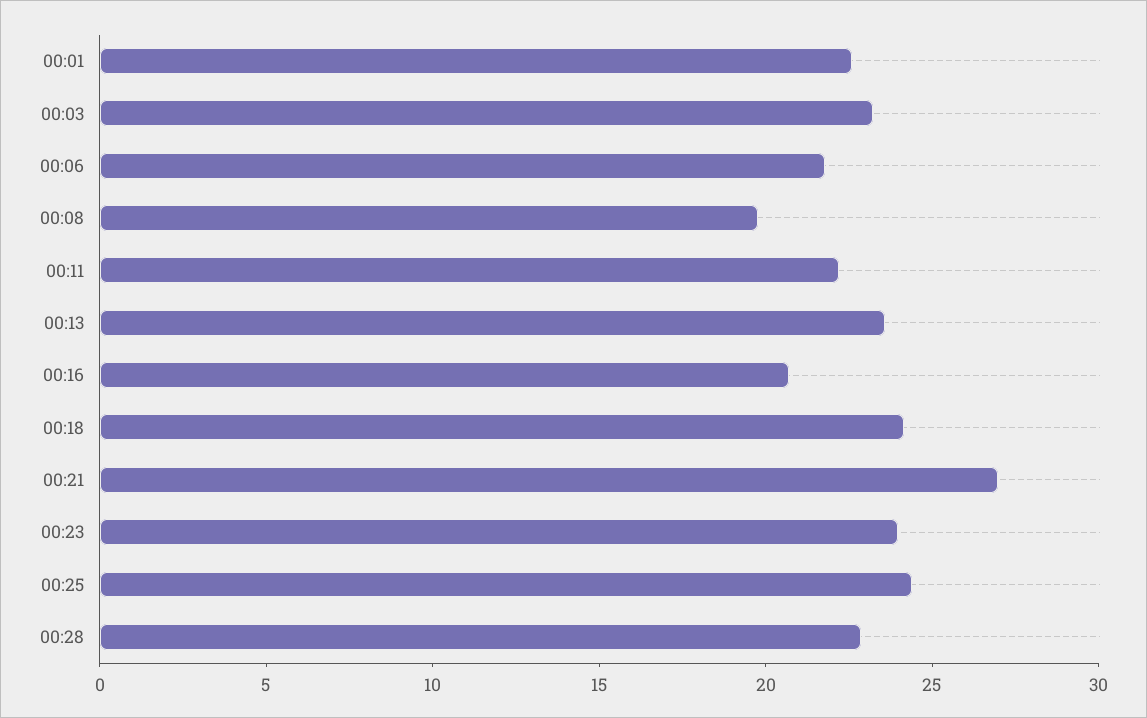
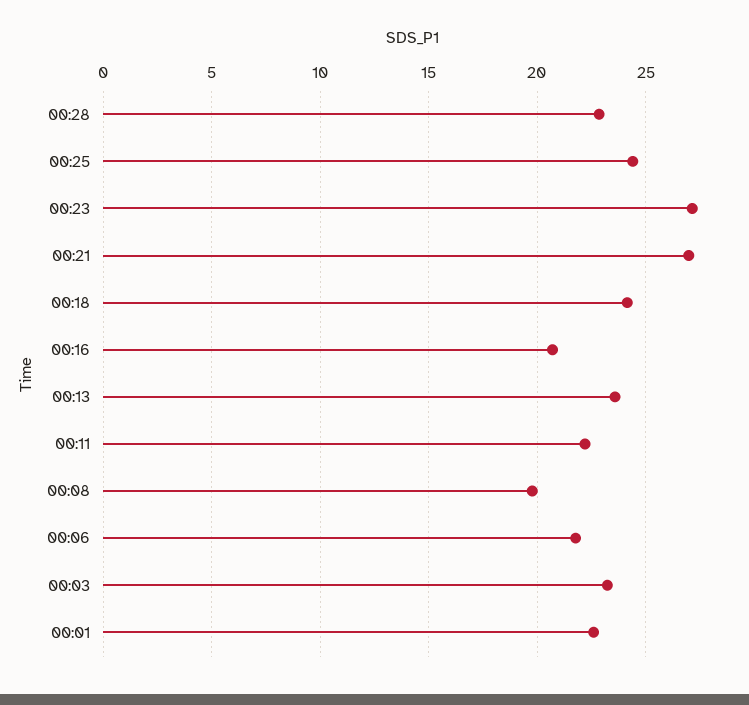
00:23: 24 -> 27

